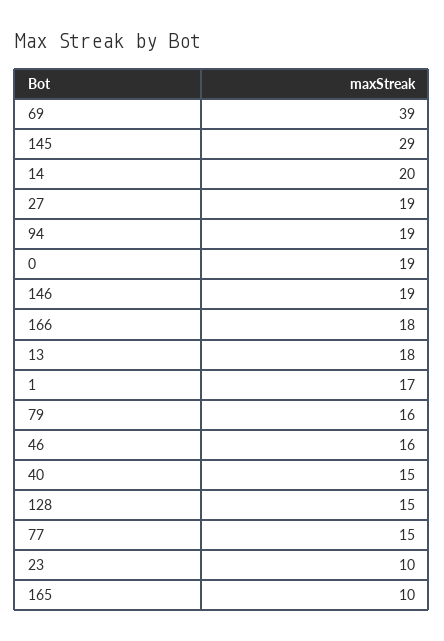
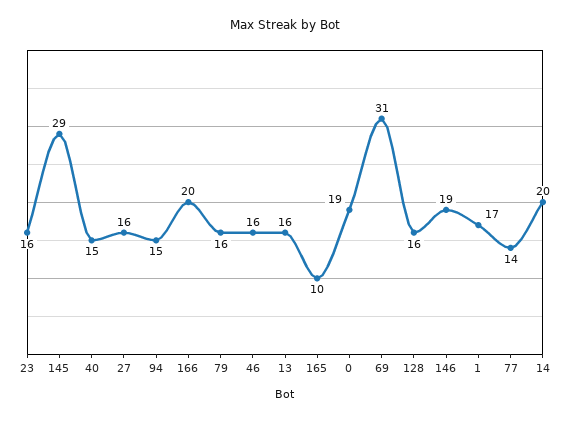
69: 39 -> 31
27: 19 -> 16
94: 19 -> 15
166: 18 -> 20
13: 18 -> 16
128: 15 -> 16
77: 15 -> 14
23: 10 -> 16

